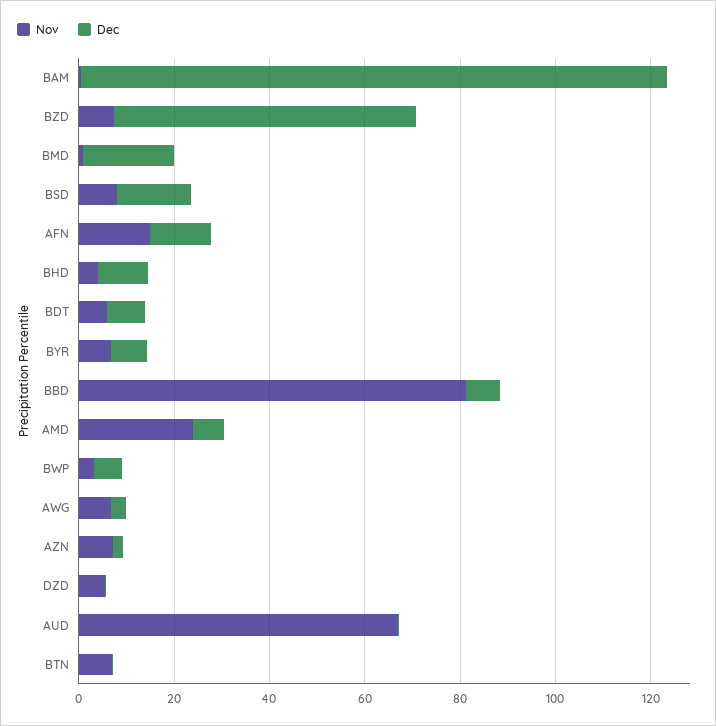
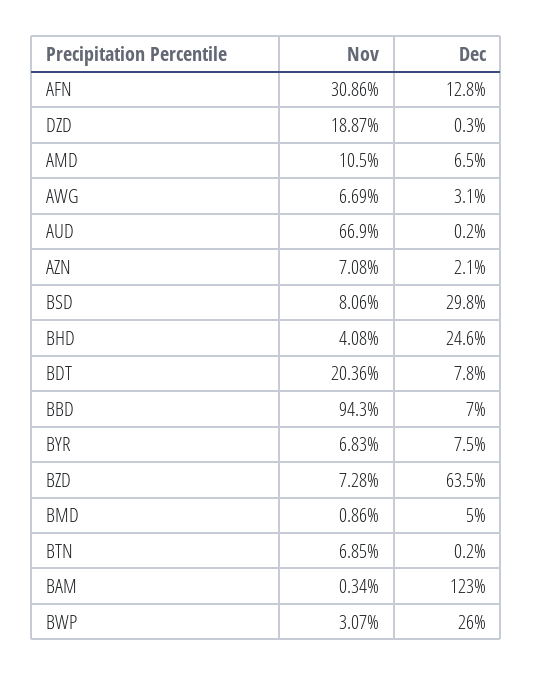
Dec, BMD: 20 -> 5
Dec, BSD: 15 -> 29.8
Nov, AFN: 15 -> 30.86
Dec, BHD: 10 -> 24.6
Nov, BDT: 5 -> 20.36
Nov, BBD: 80 -> 94.3
Nov, AMD: 25 -> 10.5
Dec, BWP: 5 -> 26
Nov, DZD: 5 -> 18.87

